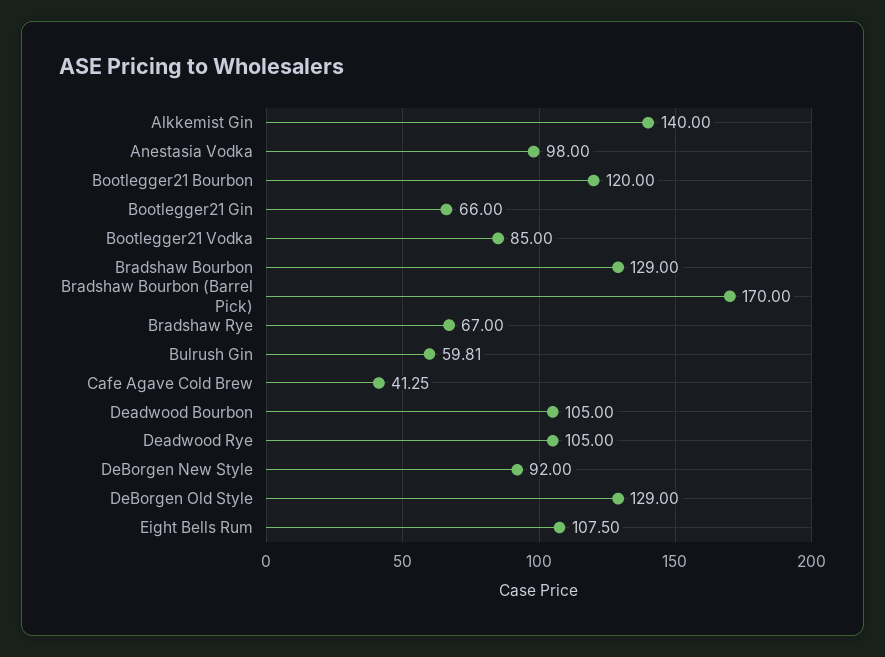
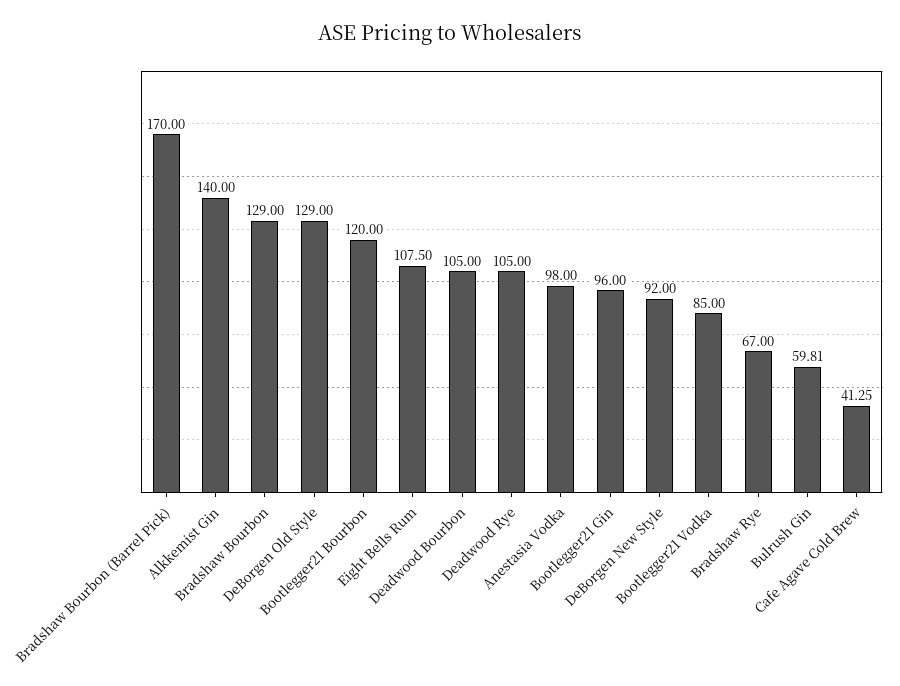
Bootlegger21 Gin: 66 -> 96

